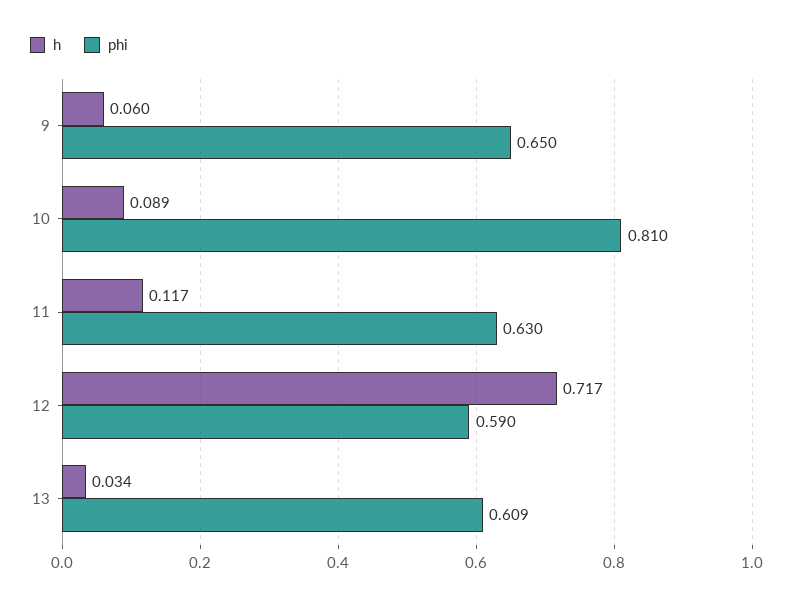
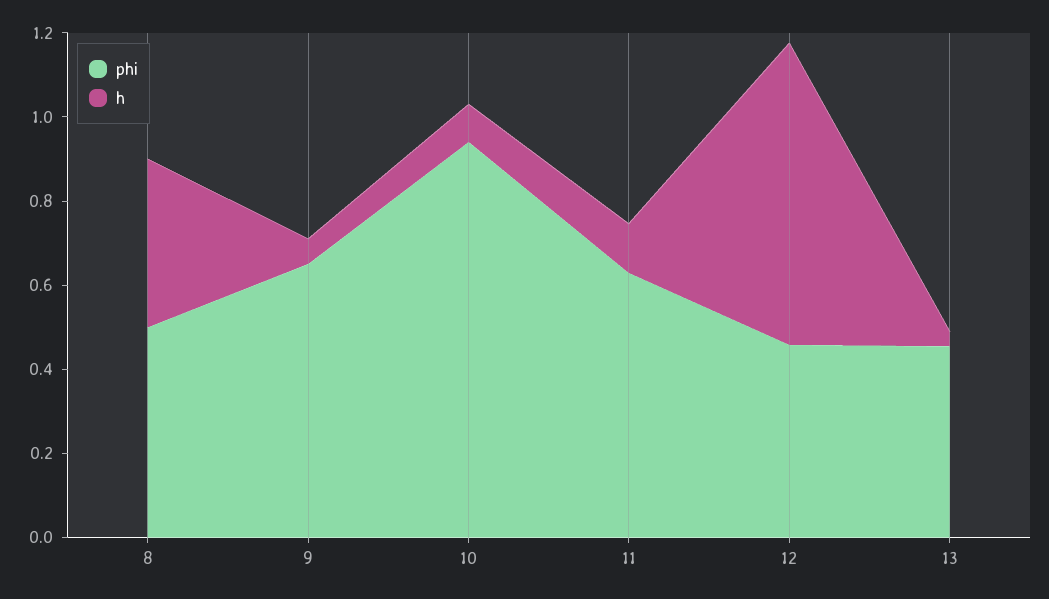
phi, 10: 0.81 -> 0.95
phi, 12: 0.59 -> 0.45
phi, 13: 0.609 -> 0.45
phi, 8: none -> 0.5
h, 8: none -> 0.4

